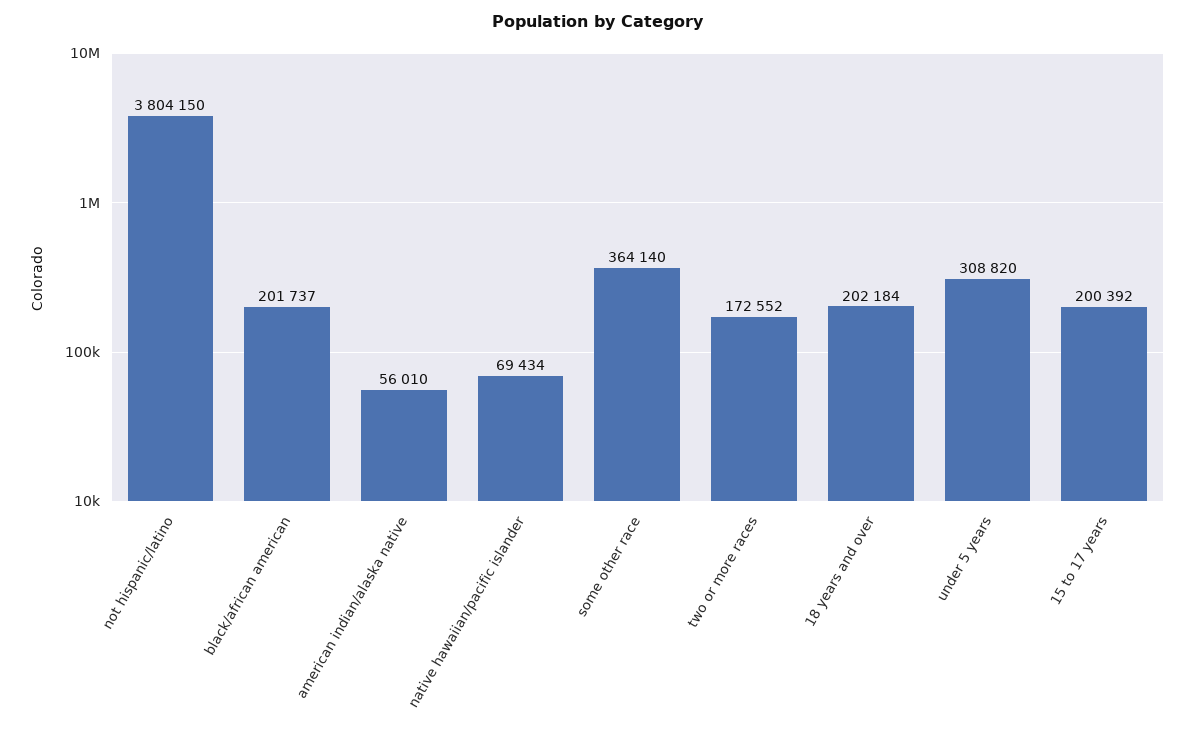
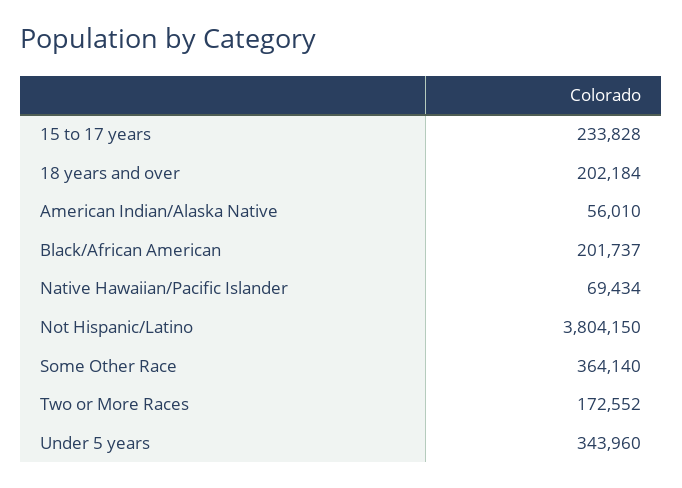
under 5 years: 308820 -> 343960
15 to 17 years: 200392 -> 233828

